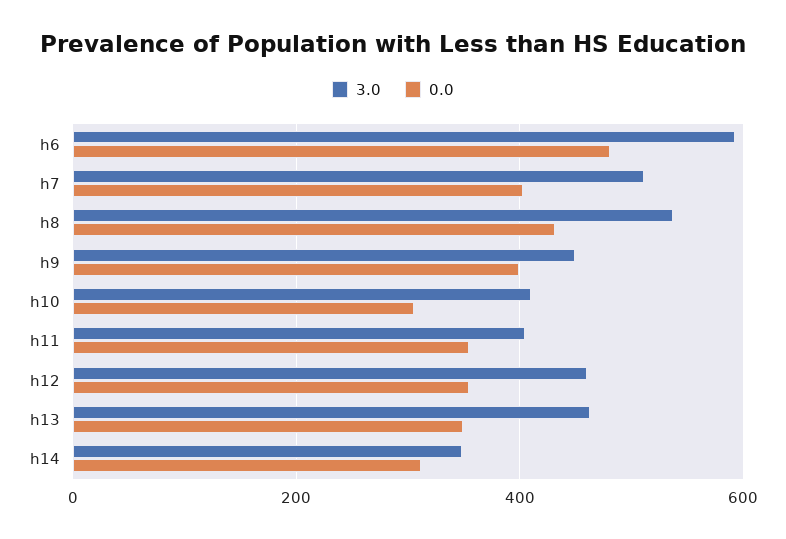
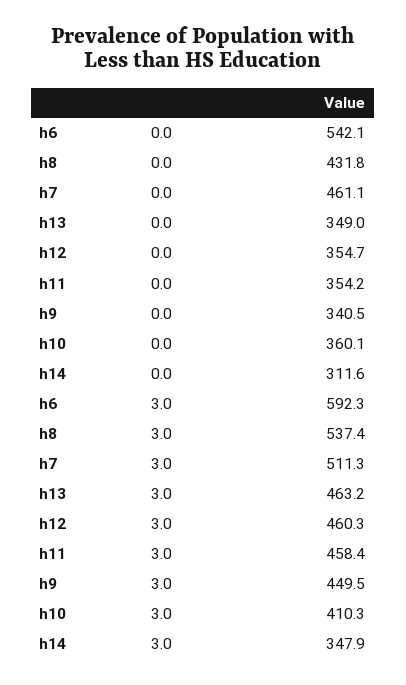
0.0, h6: 480 -> 542.1
0.0, h7: 400 -> 461.1
0.0, h9: 400 -> 340.5
0.0, h10: 300 -> 360.1
3.0, h11: 400 -> 458.4

